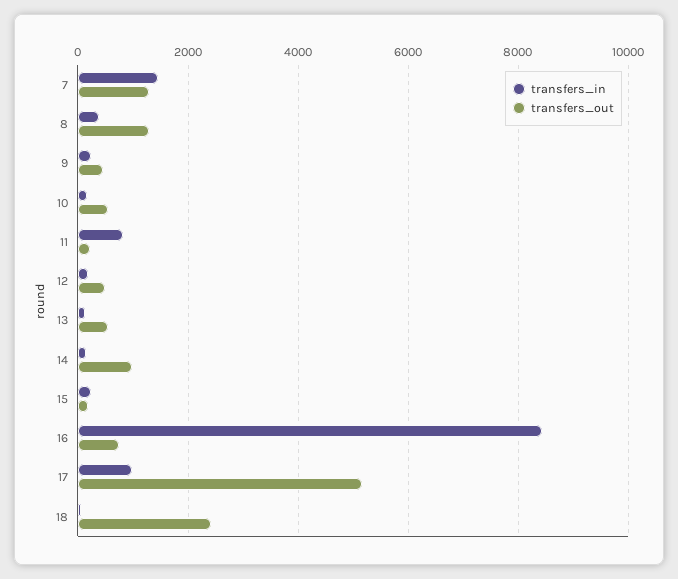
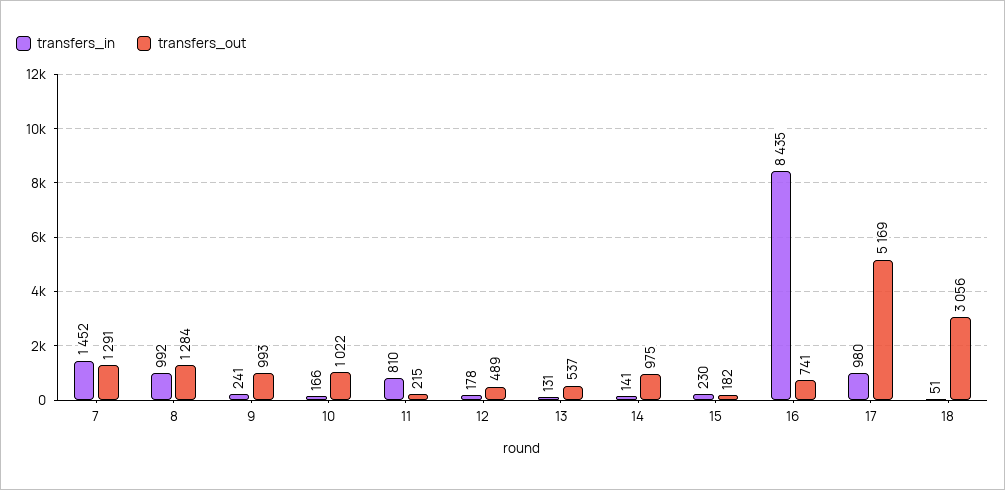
transfers_in, 8: 400 -> 992
transfers_out, 9: 400 -> 993
transfers_out, 10: 600 -> 1022
transfers_out, 18: 2400 -> 3056

